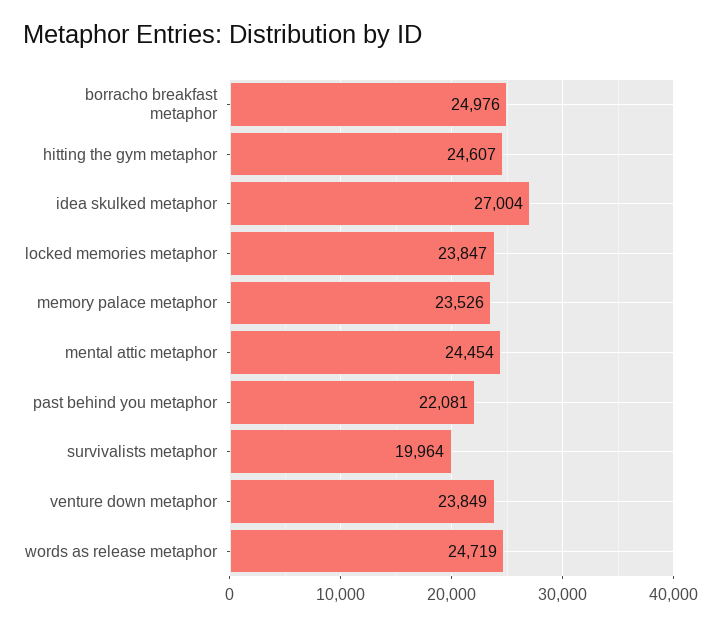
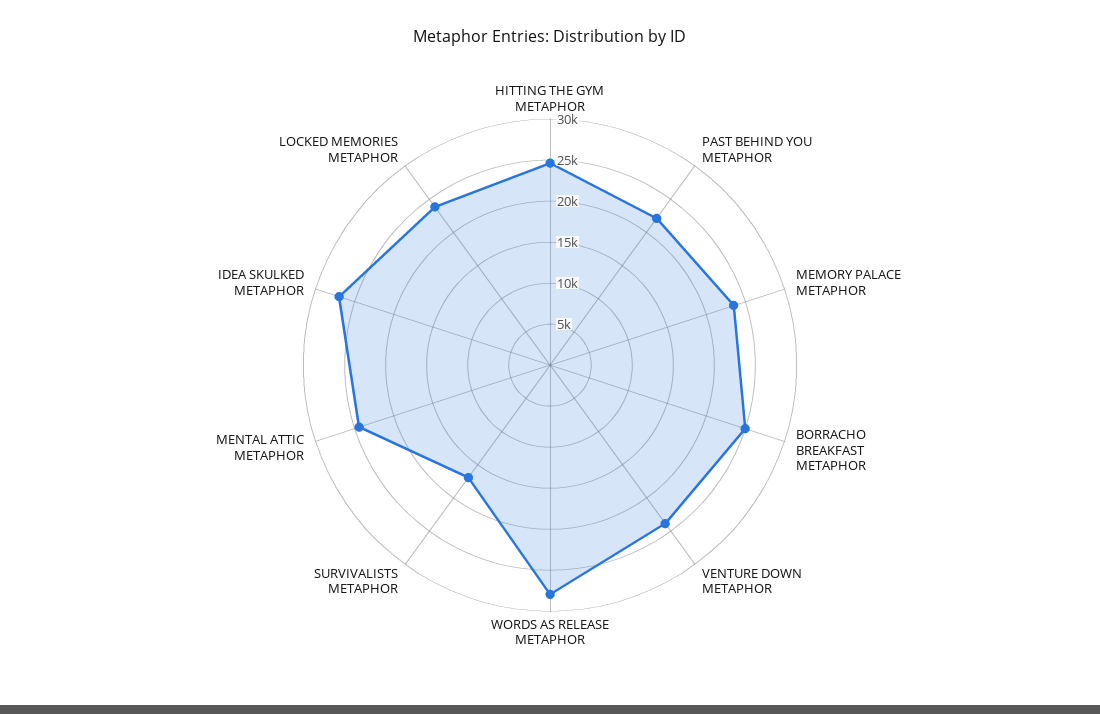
survivalists metaphor: 19964 -> 17000
words as release metaphor: 24719 -> 28000

